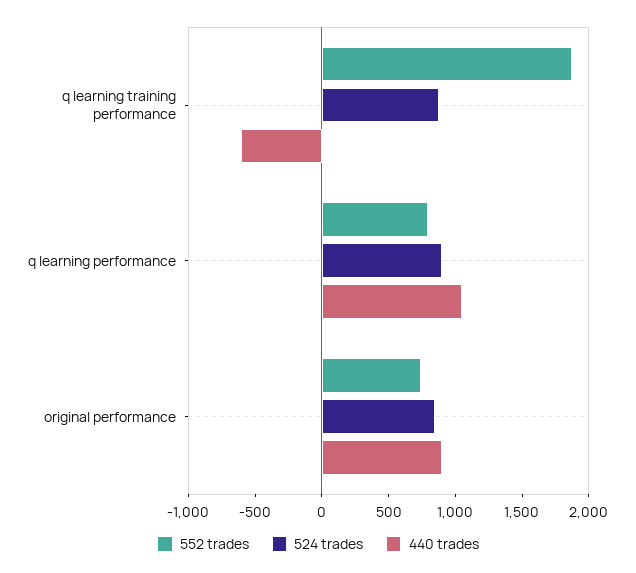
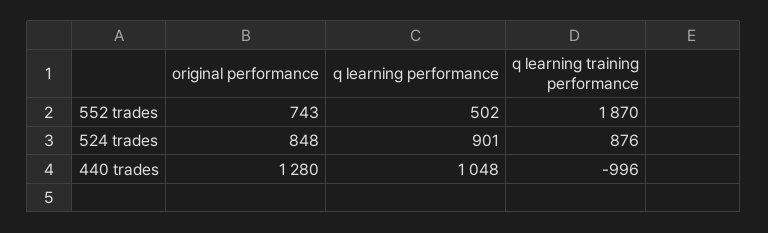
440 trades, q learning training performance: -600 -> -996
552 trades, q learning performance: 800 -> 502
440 trades, original performance: 900 -> 1280

